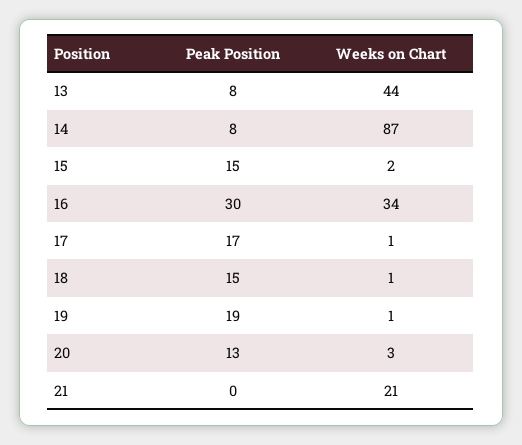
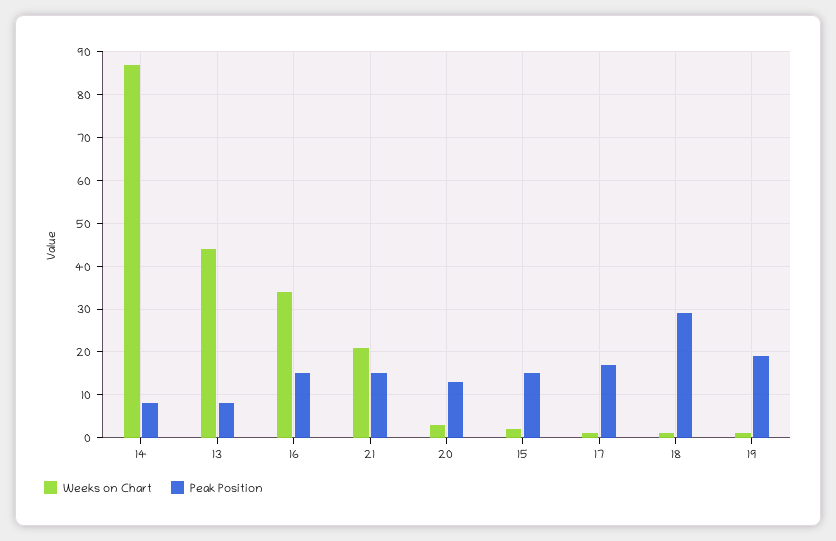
Peak Position, 16: 30 -> 15
Peak Position, 18: 15 -> 30
Peak Position, 21: 0 -> 15

